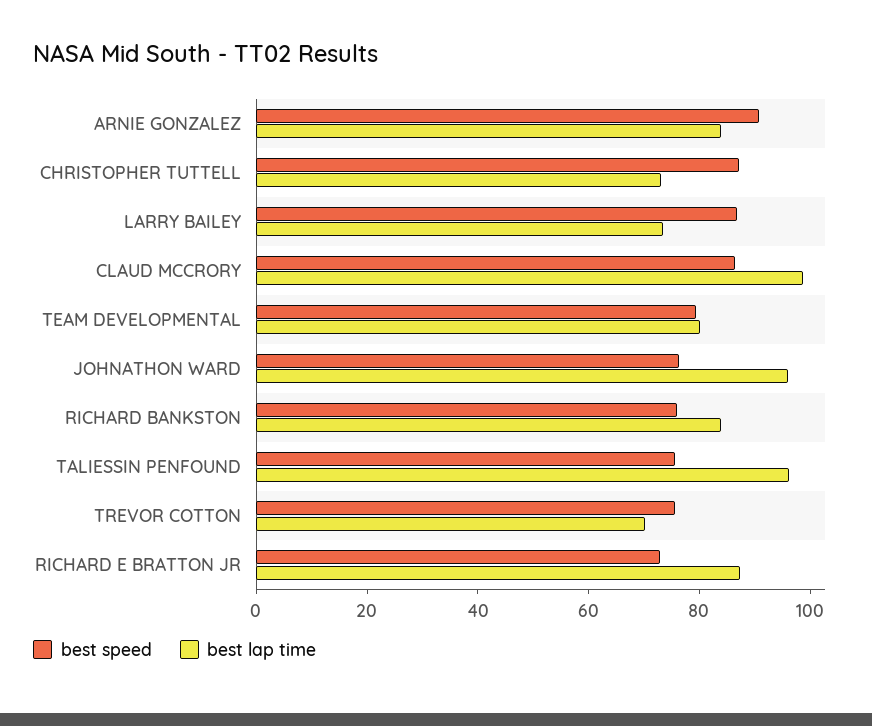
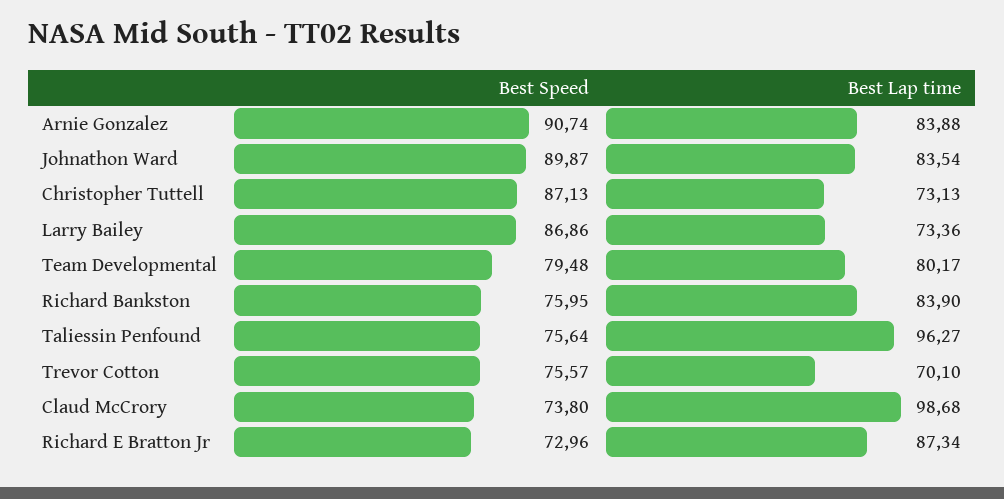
best speed, CLAUD MCCRORY: 85 -> 73.8
best speed, JOHNATHON WARD: 75 -> 89.87
best lap time, JOHNATHON WARD: 95 -> 83.54

